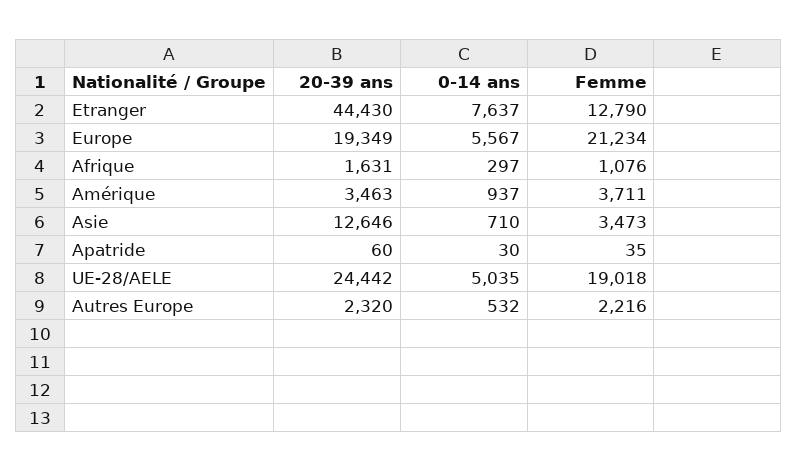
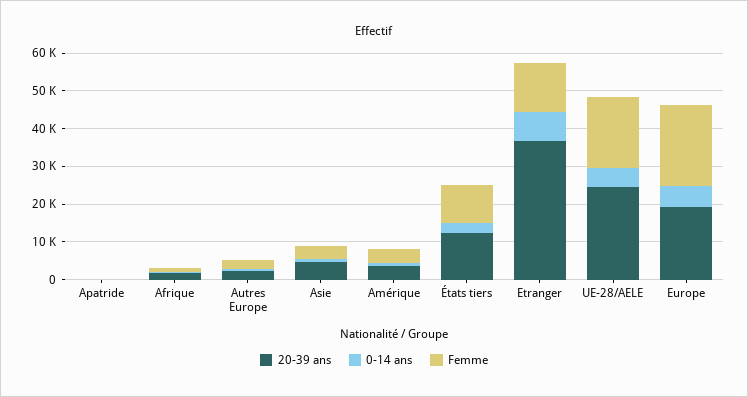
20-39 ans, Etranger: 44430 -> 37500
20-39 ans, Asie: 12646 -> 5000
20-39 ans, États tiers: none -> 12500
0-14 ans, États tiers: none -> 2500
Femme, États tiers: none -> 10000

